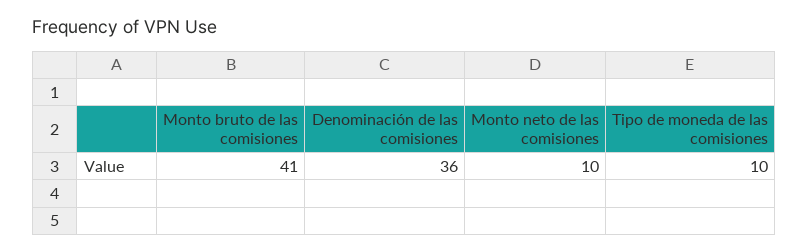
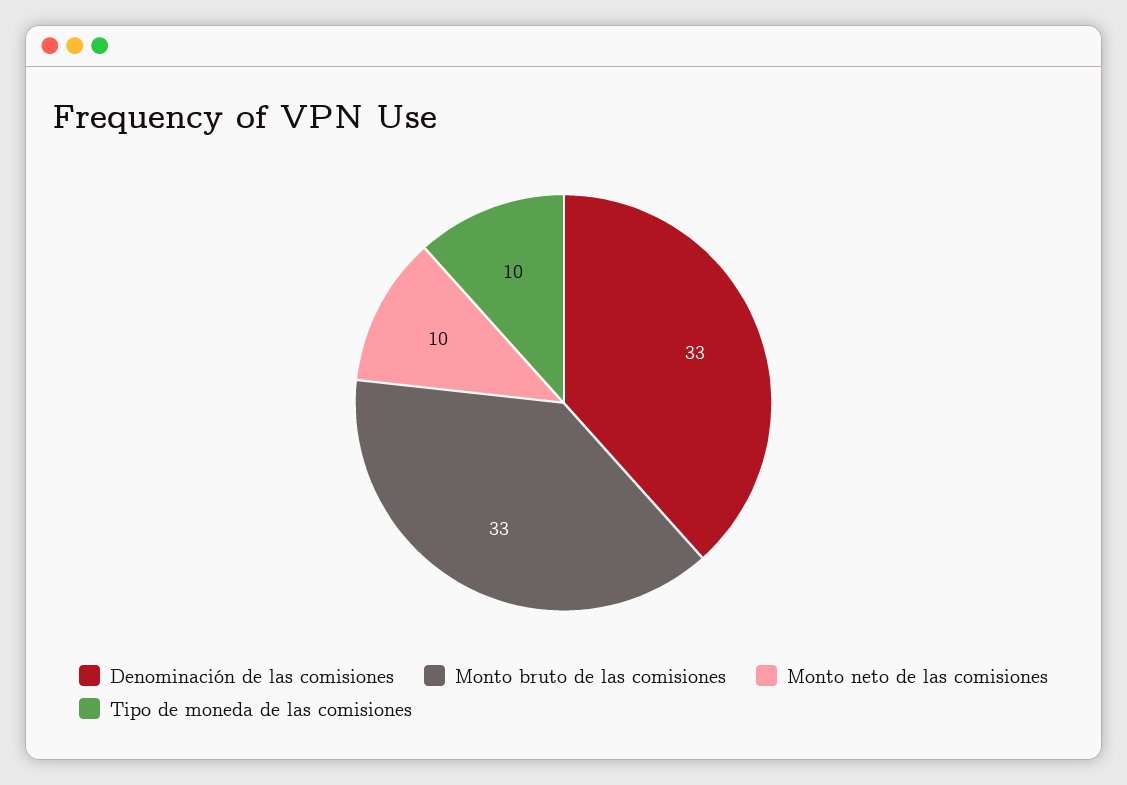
Monto bruto de las comisiones: 41 -> 33
Denominación de las comisiones: 36 -> 33

